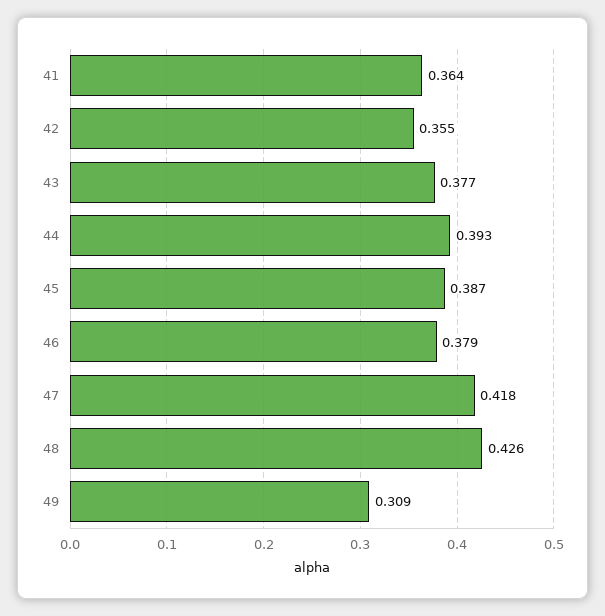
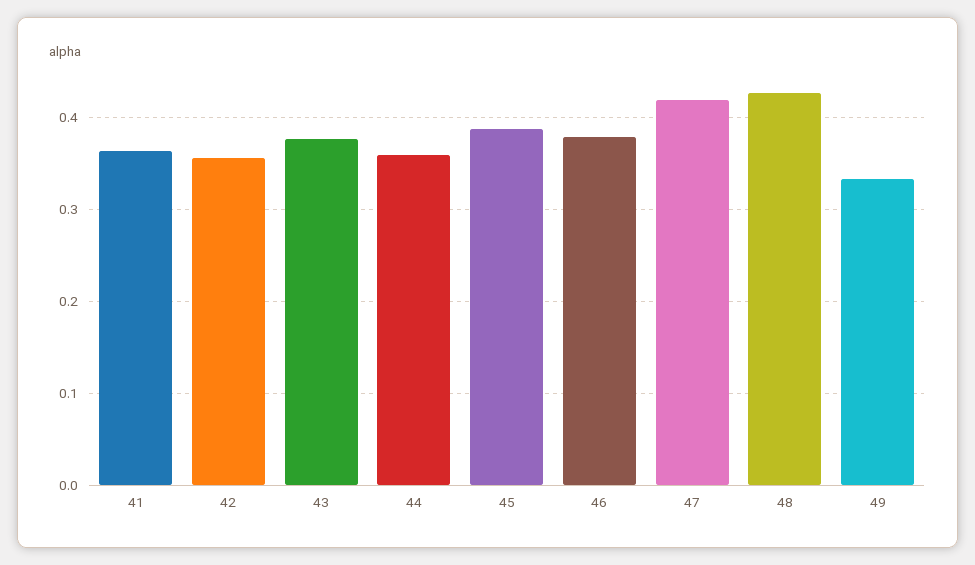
44: 0.393 -> 0.36
49: 0.309 -> 0.33

